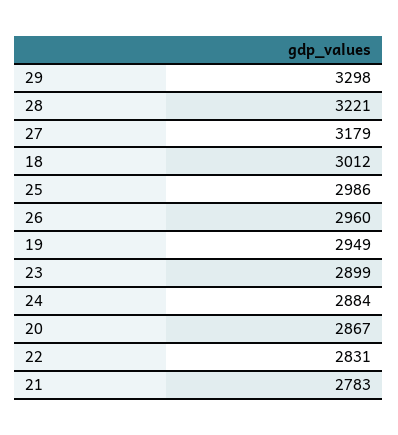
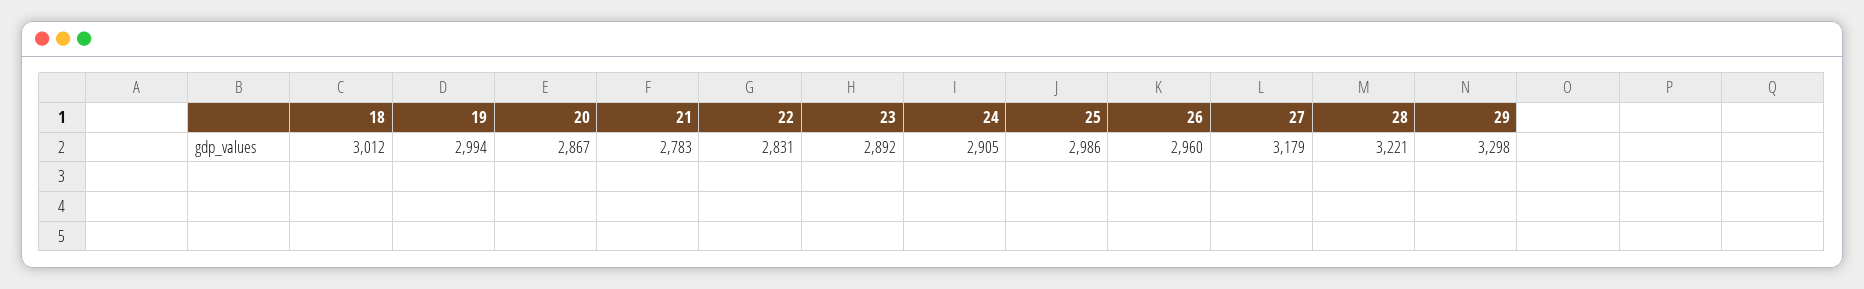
19: 2949 -> 2994
23: 2899 -> 2892
24: 2884 -> 2905

